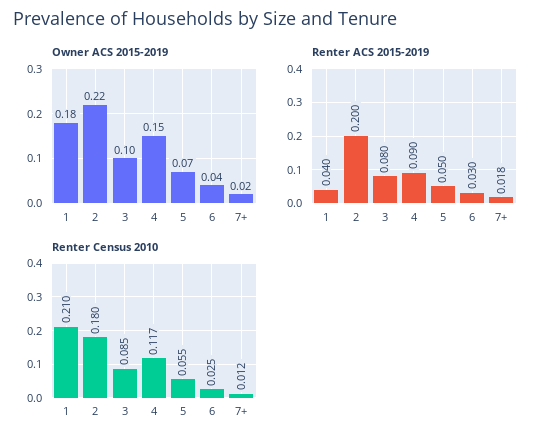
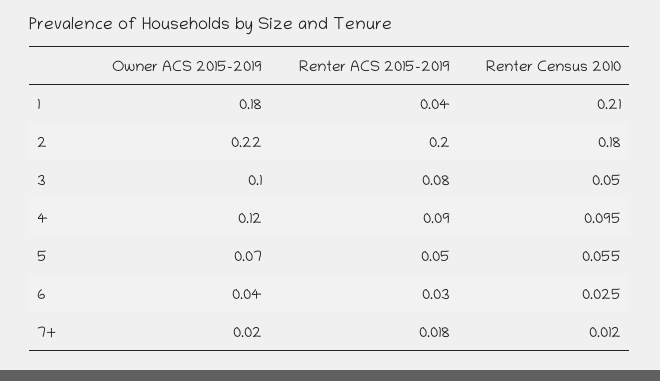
Owner ACS 2015-2019, 4: 0.15 -> 0.12
Renter Census 2010, 3: 0.085 -> 0.05
Renter Census 2010, 4: 0.117 -> 0.095

